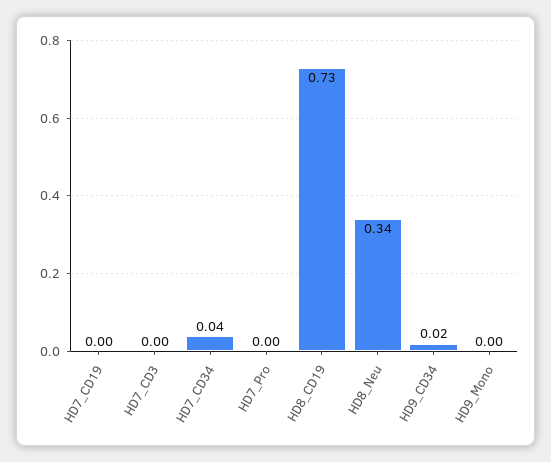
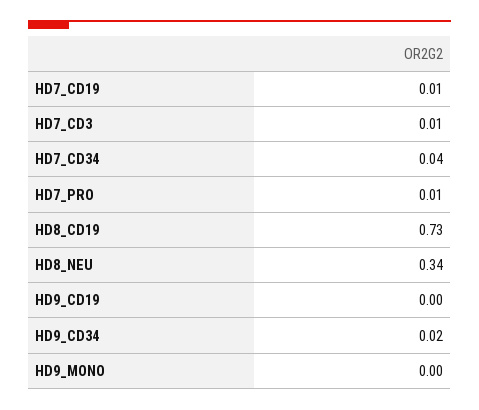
HD7_CD19: 0 -> 0.01
HD7_CD3: 0 -> 0.01
HD7_Pro: 0 -> 0.01
HD9_CD19: none -> 0

